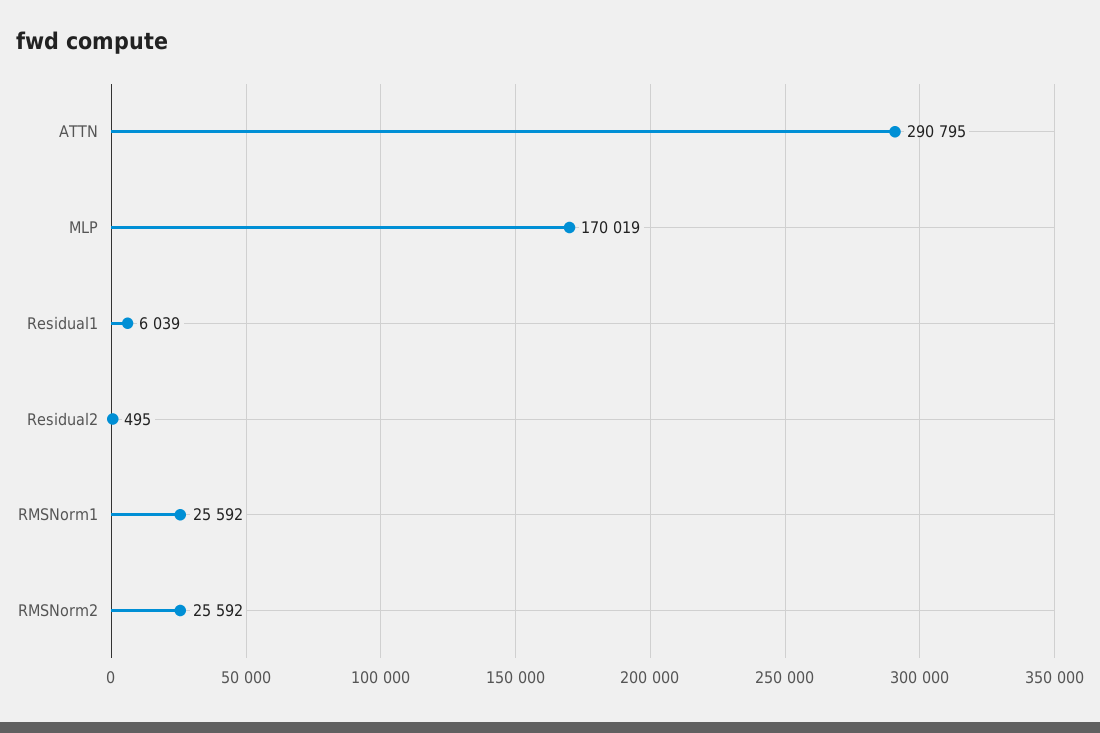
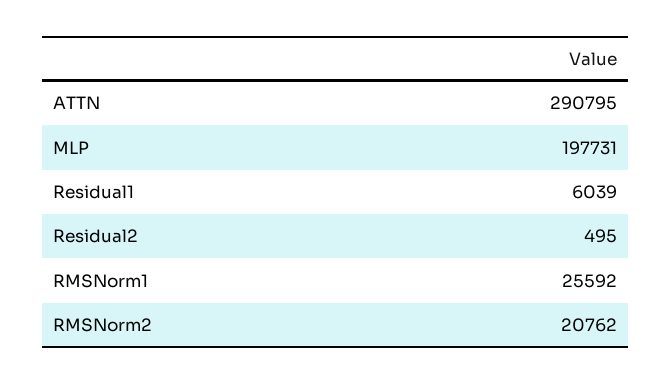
MLP: 170019 -> 197731
RMSNorm2: 25592 -> 20762

